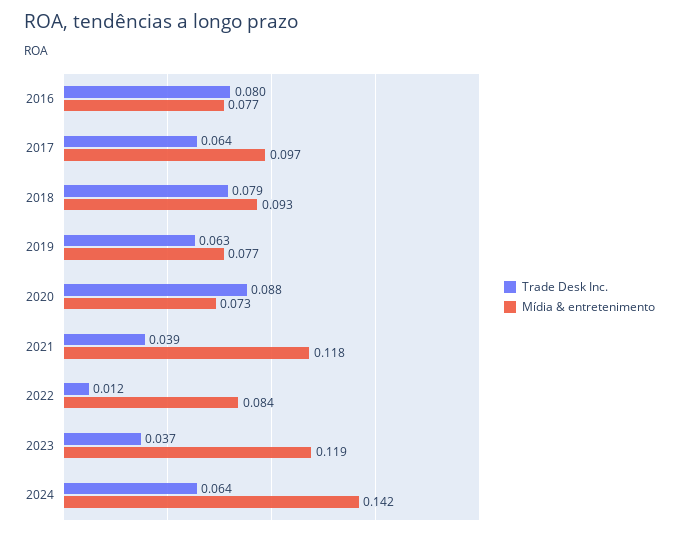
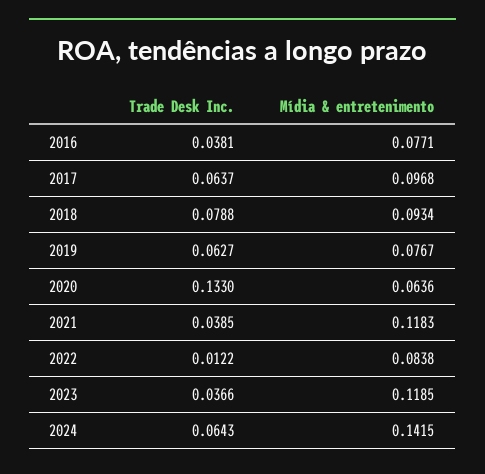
Trade Desk Inc., 2016: 0.08 -> 0.0381
Trade Desk Inc., 2020: 0.088 -> 0.133
Mídia & entretenimento, 2020: 0.073 -> 0.0636

